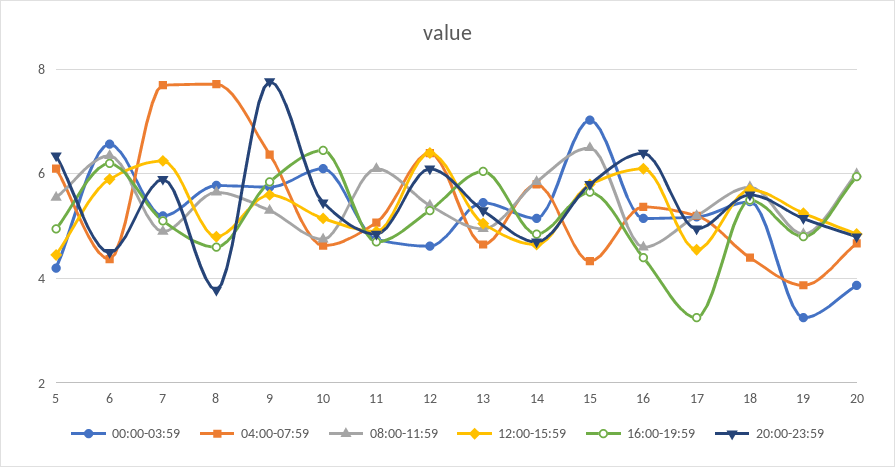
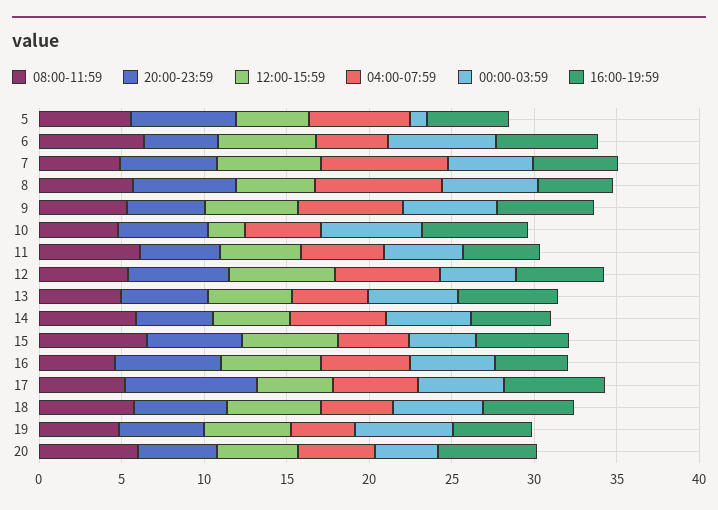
00:00-03:59, 5: 4.2 -> 1
20:00-23:59, 8: 3.8 -> 6
20:00-23:59, 9: 7.8 -> 5
12:00-15:59, 10: 5.2 -> 2
00:00-03:59, 15: 7 -> 4
16:00-19:59, 17: 3.2 -> 6
20:00-23:59, 17: 5 -> 8
00:00-03:59, 19: 3.2 -> 6

